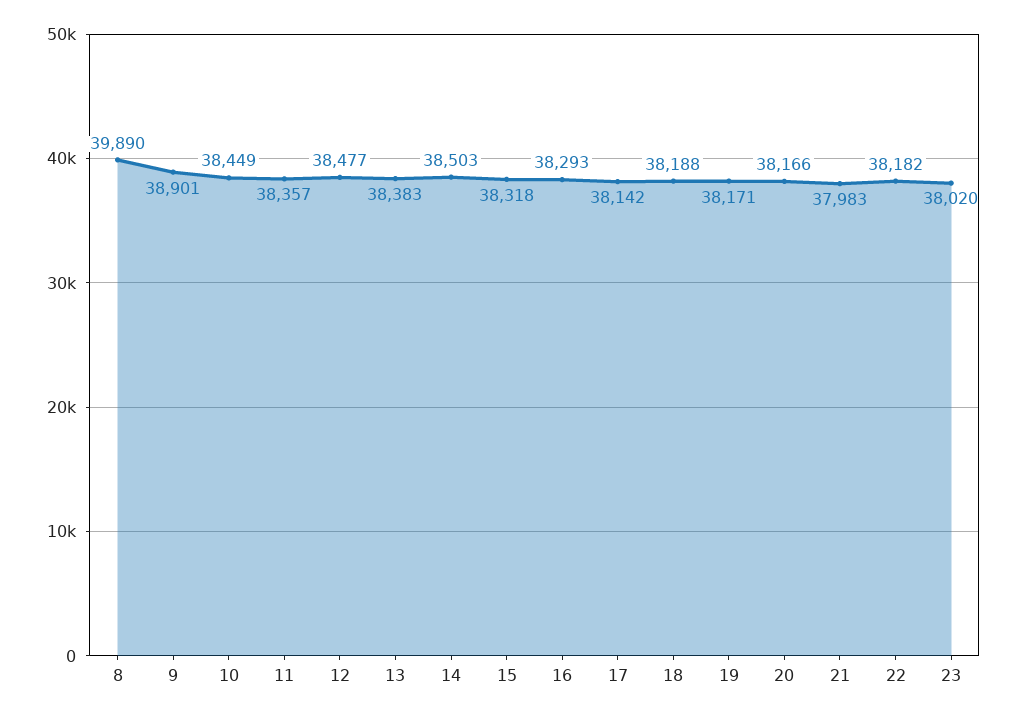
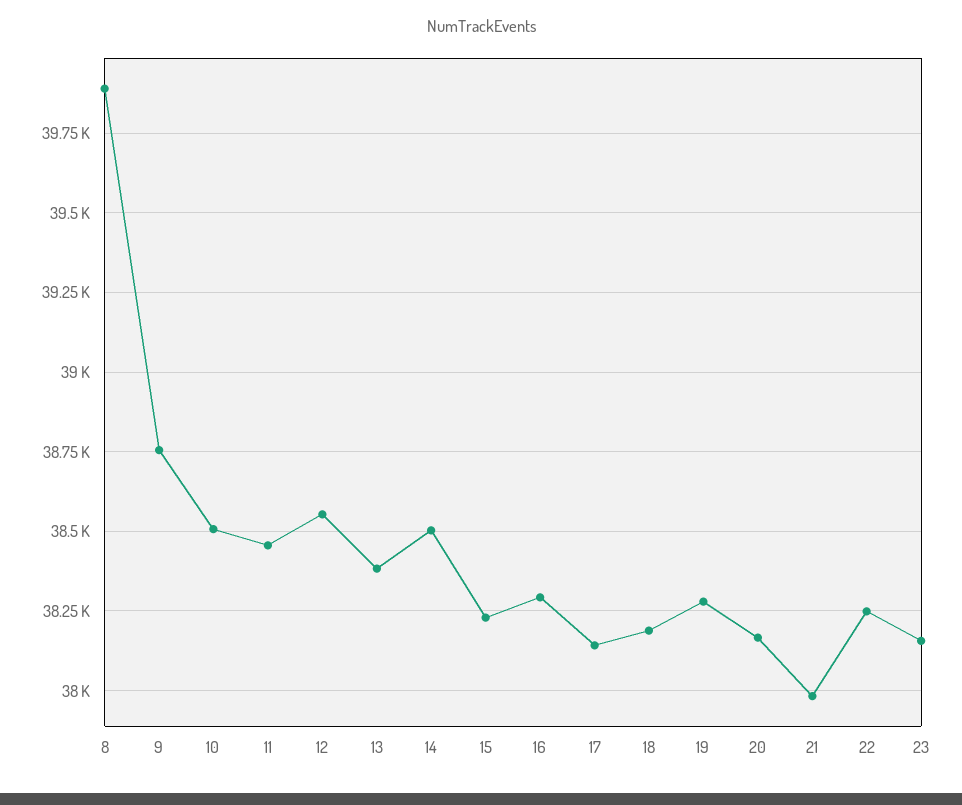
9: 38901 -> 38750
10: 38449 -> 38500
11: 38357 -> 38450
12: 38477 -> 38550
15: 38318 -> 38225
19: 38171 -> 38275
22: 38182 -> 38250
23: 38020 -> 38150

